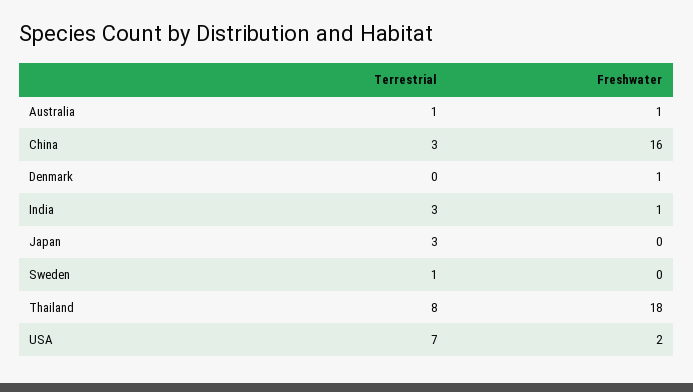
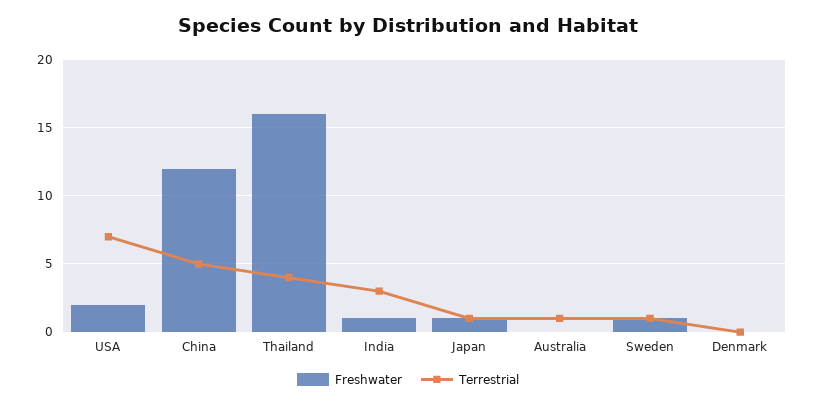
Freshwater, Australia: 1 -> 0
Terrestrial, China: 3 -> 5
Freshwater, China: 16 -> 12
Freshwater, Denmark: 1 -> 0
Terrestrial, Japan: 3 -> 1
Freshwater, Japan: 0 -> 1
Freshwater, Sweden: 0 -> 1
Terrestrial, Thailand: 8 -> 4
Freshwater, Thailand: 18 -> 16

